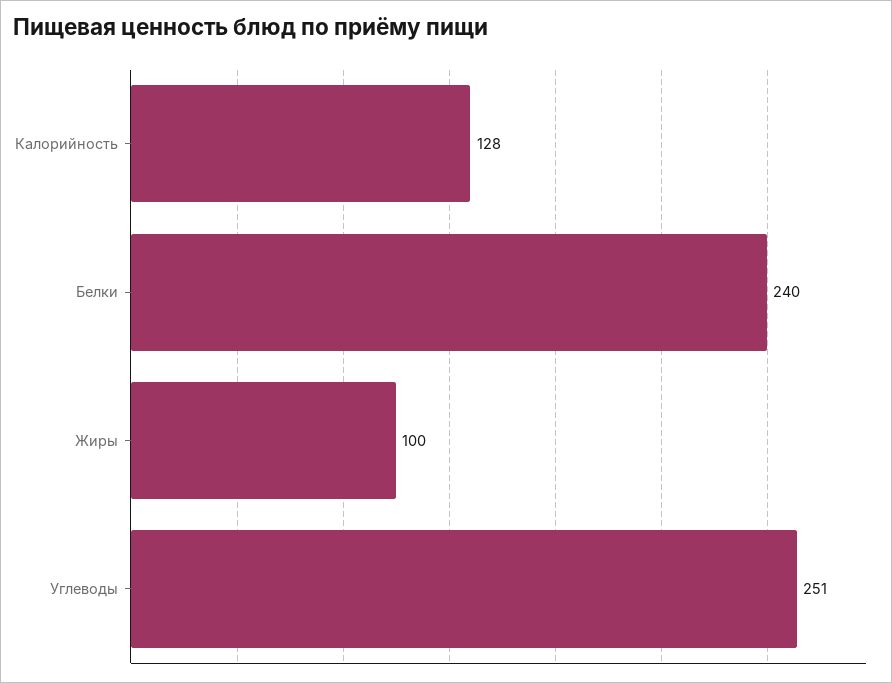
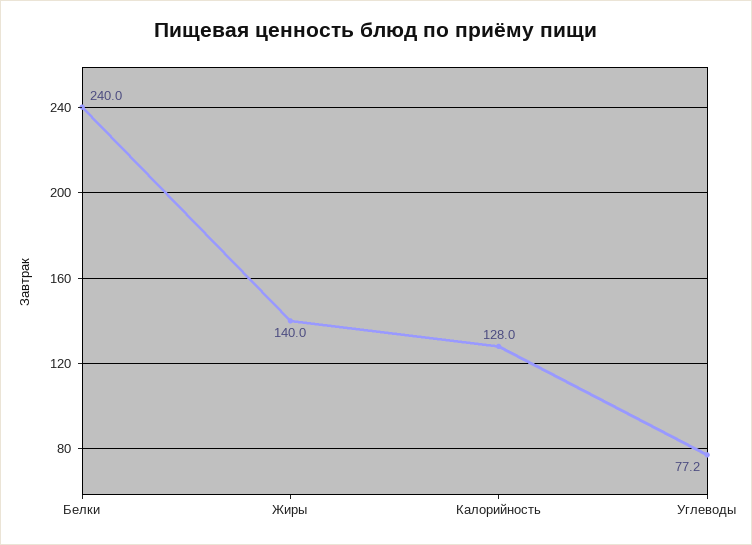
Жиры: 100 -> 140
Углеводы: 251 -> 77.2

